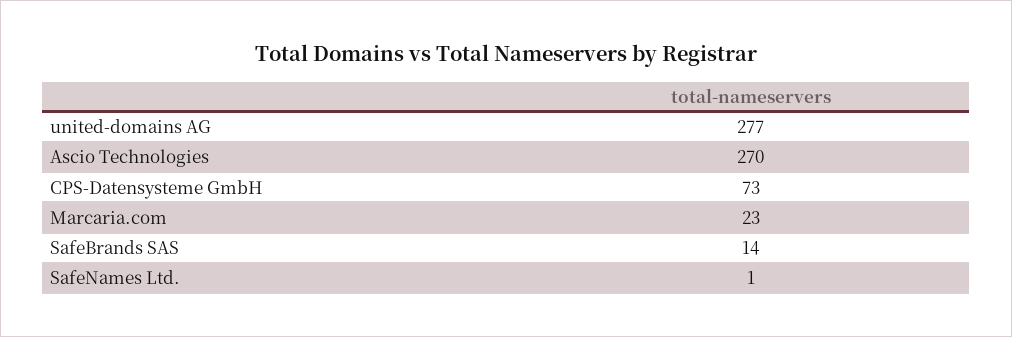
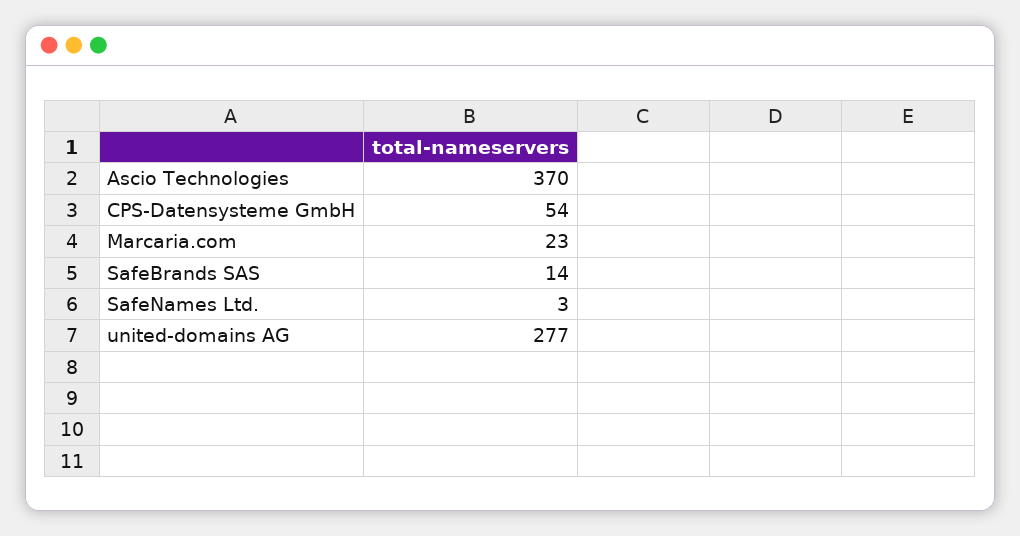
Ascio Technologies: 270 -> 370
CPS-Datensysteme GmbH: 73 -> 54
SafeNames Ltd.: 1 -> 3

